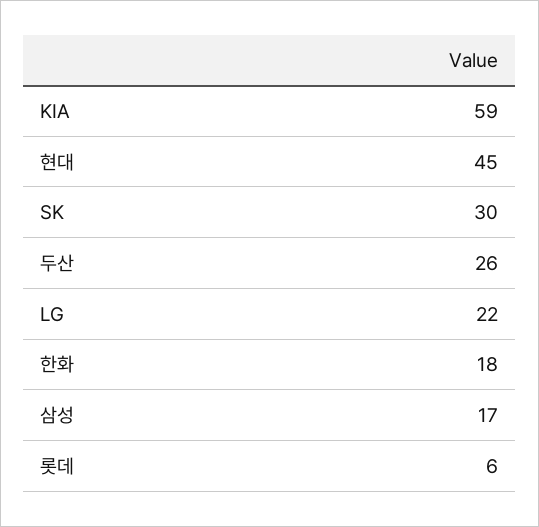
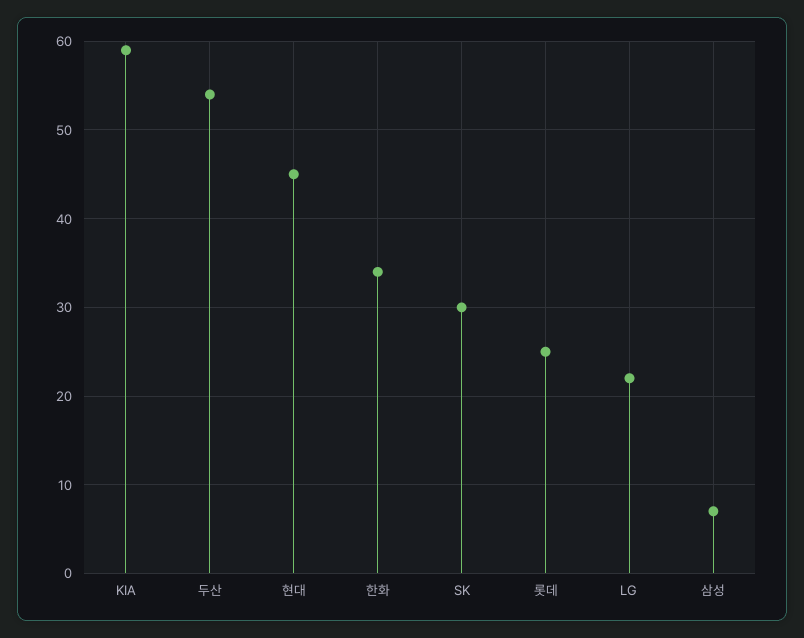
두산: 26 -> 54
한화: 18 -> 34
삼성: 17 -> 7
롯데: 6 -> 25

